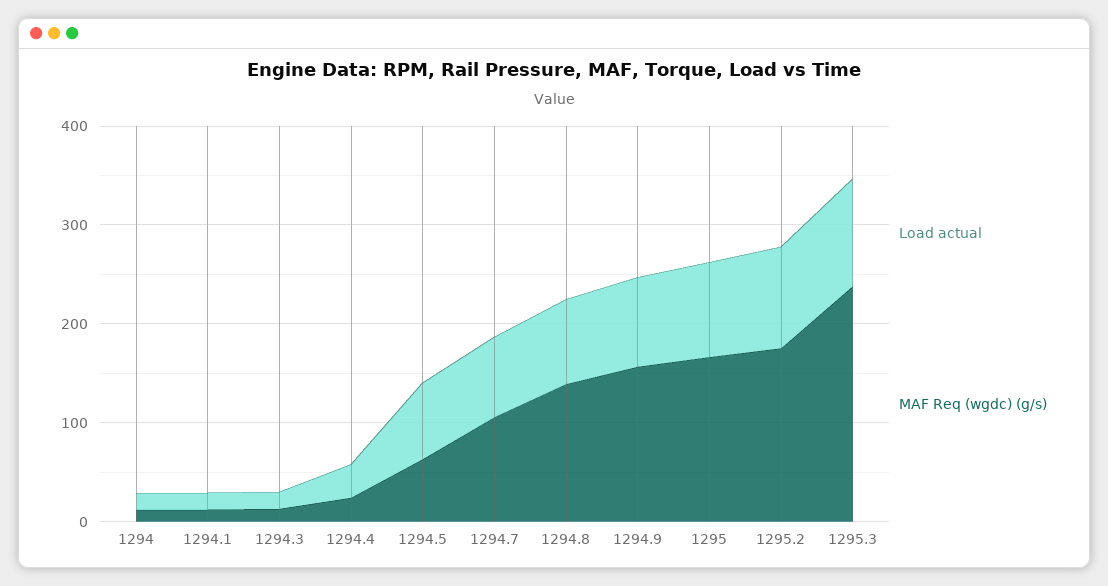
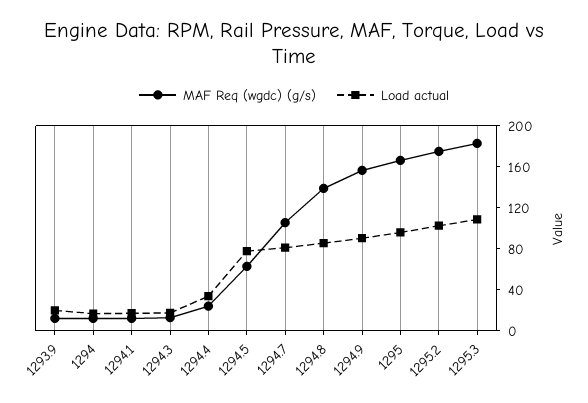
MAF Req (wgdc) (g/s), 1295.3: 240 -> 180
MAF Req (wgdc) (g/s), 1293.9: none -> 10
Load actual, 1293.9: none -> 20

